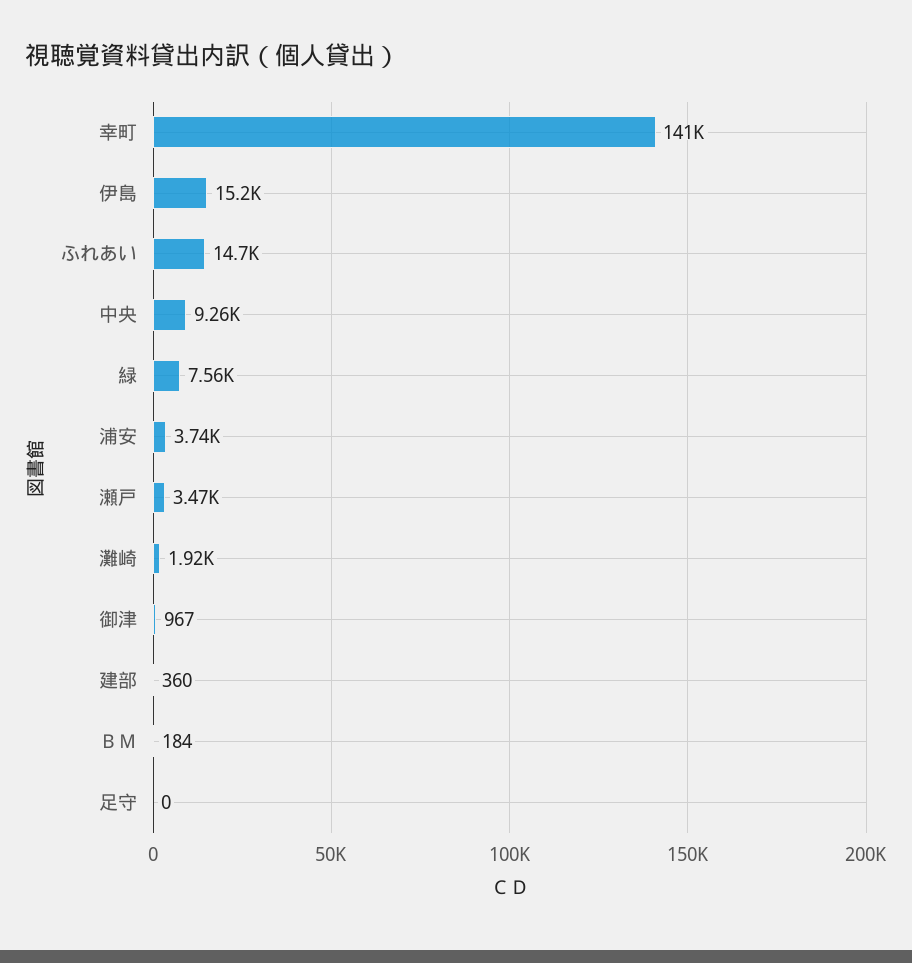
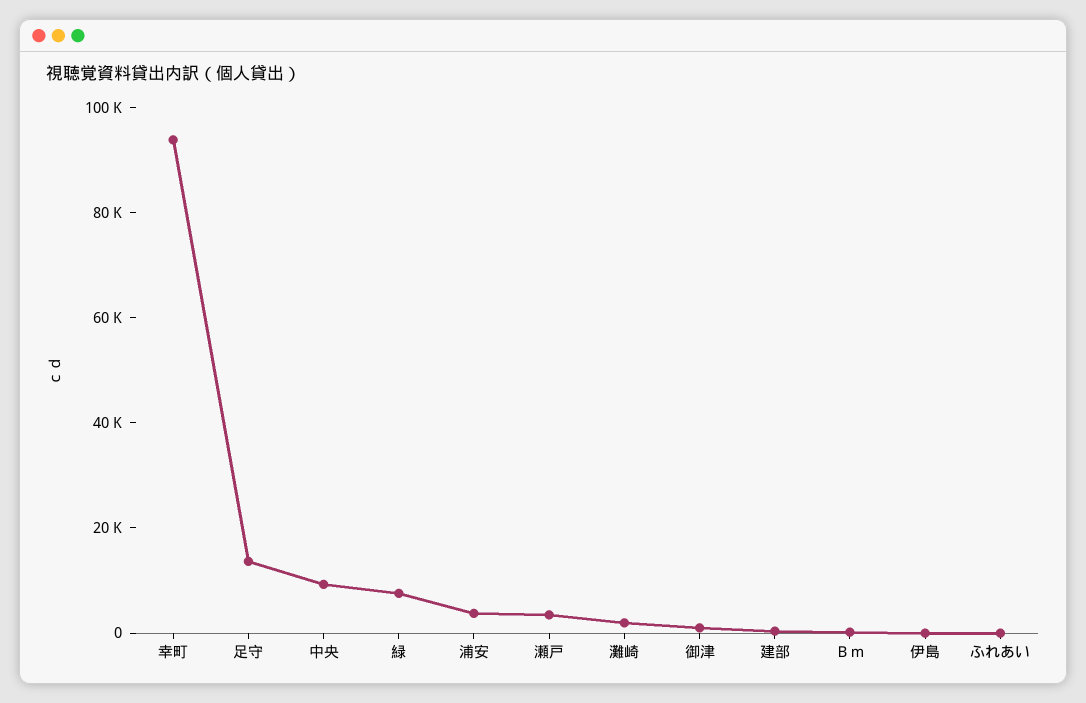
幸町: 141000 -> 95000
伊島: 15200 -> 0
ふれあい: 14700 -> 0
足守: 0 -> 15000

